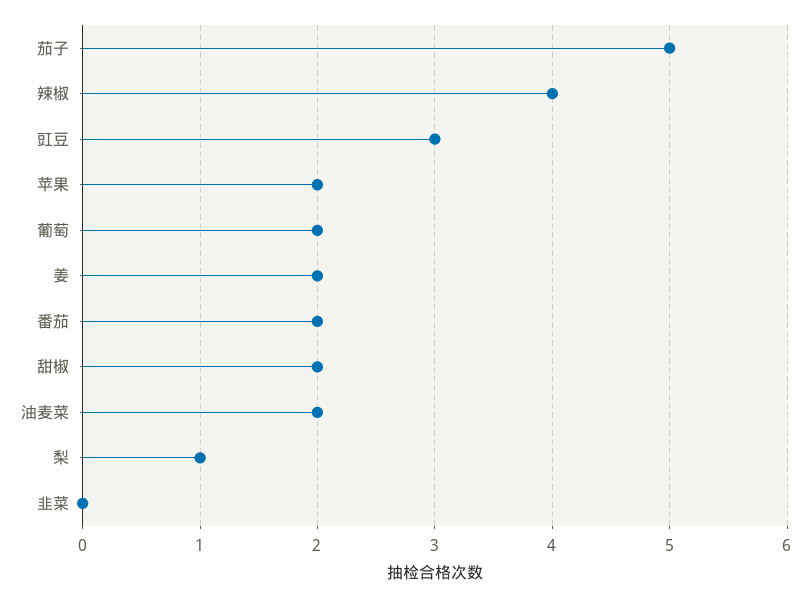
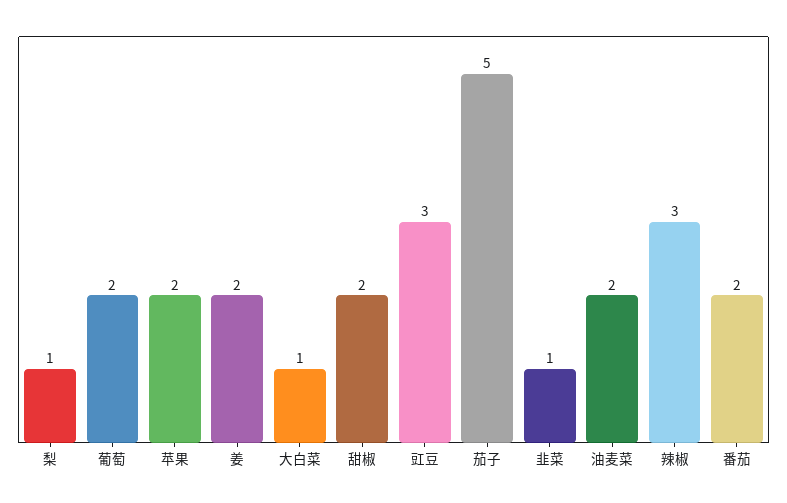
辣椒: 4 -> 3
韭菜: 0 -> 1
大白菜: none -> 1

